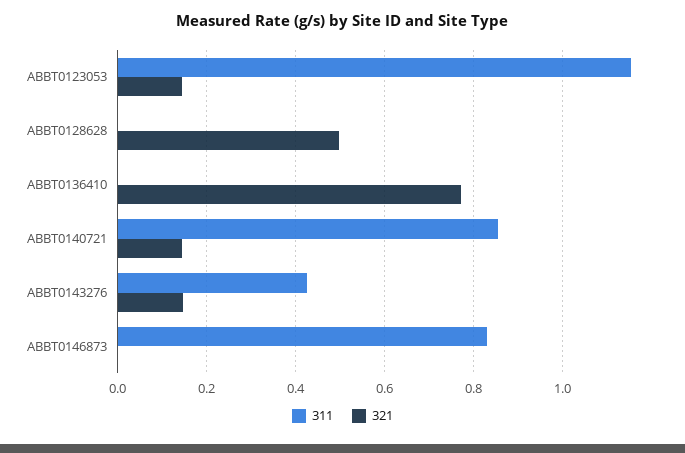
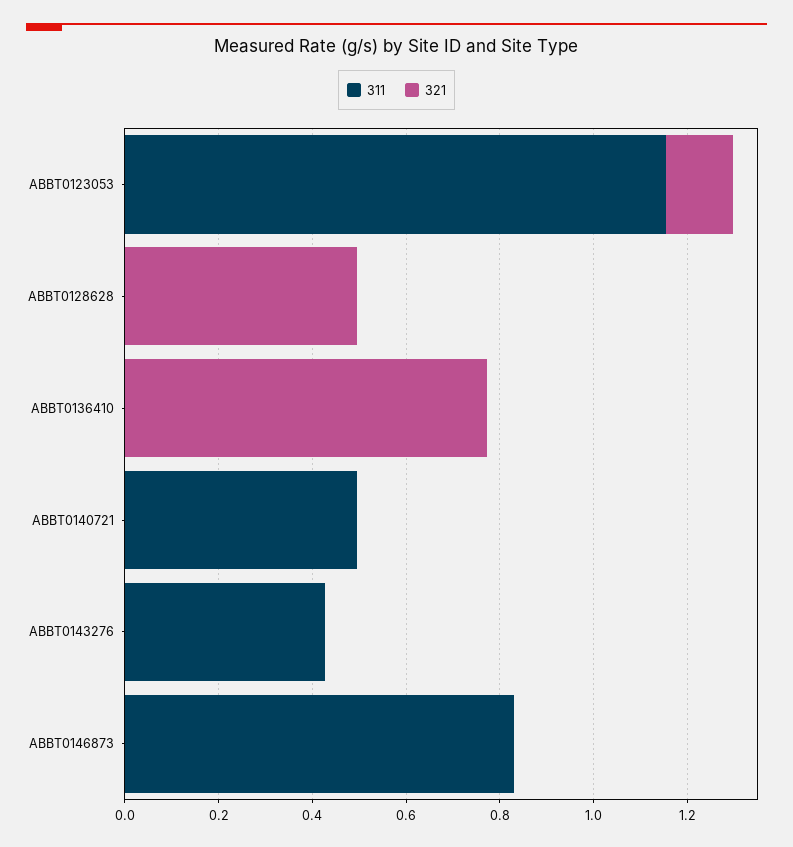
311, ABBT0140721: 0.86 -> 0.5
321, ABBT0140721: 0.14 -> 0
321, ABBT0143276: 0.14 -> 0

